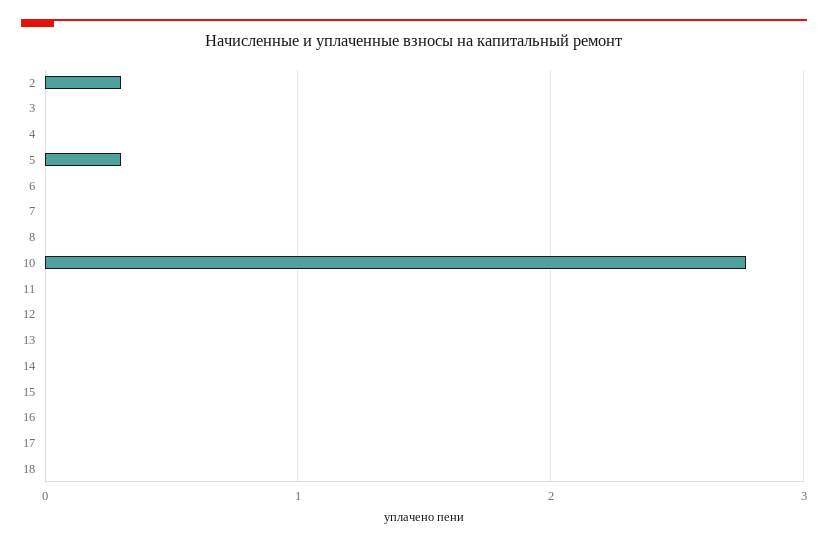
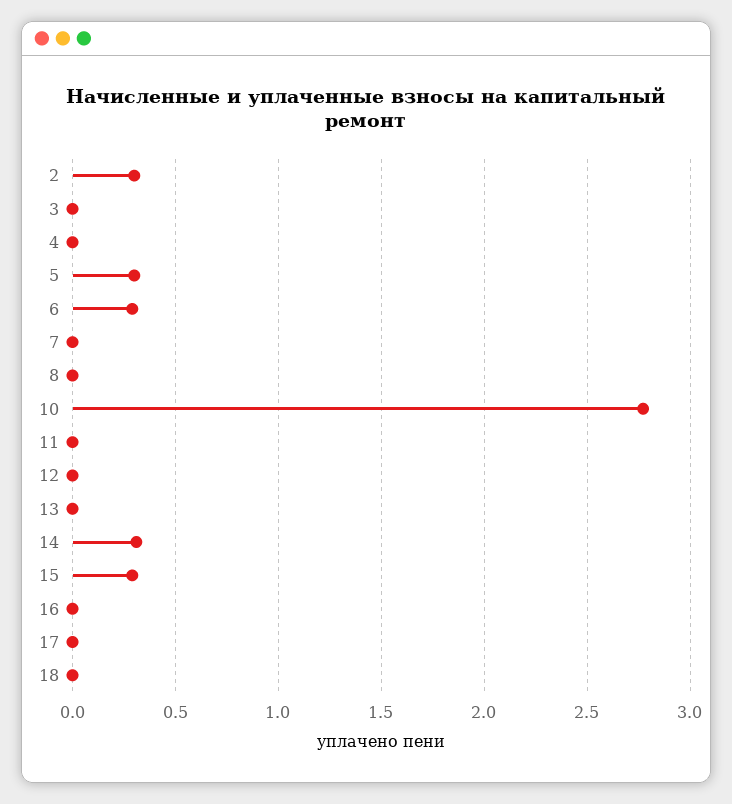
6: 0 -> 0.3
14: 0 -> 0.3
15: 0 -> 0.3

